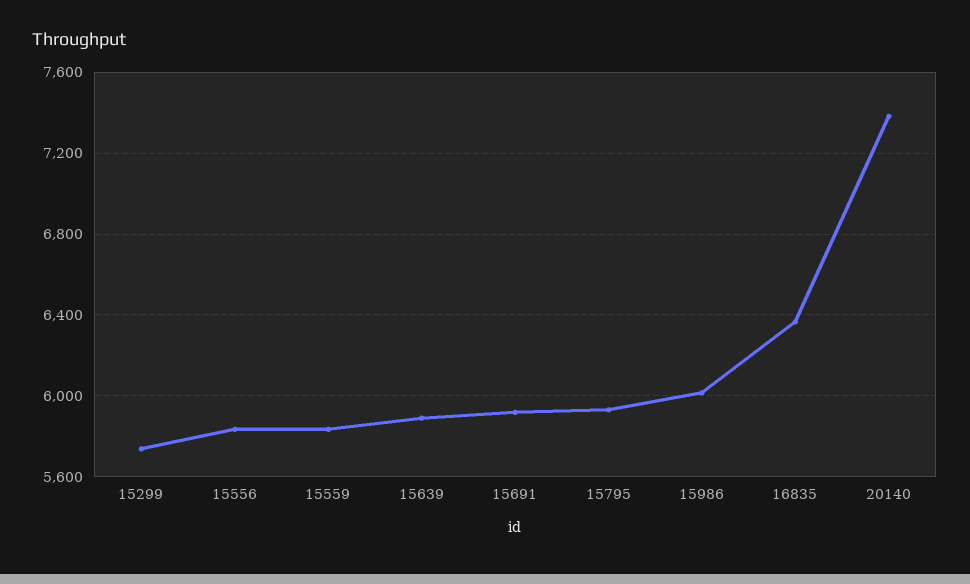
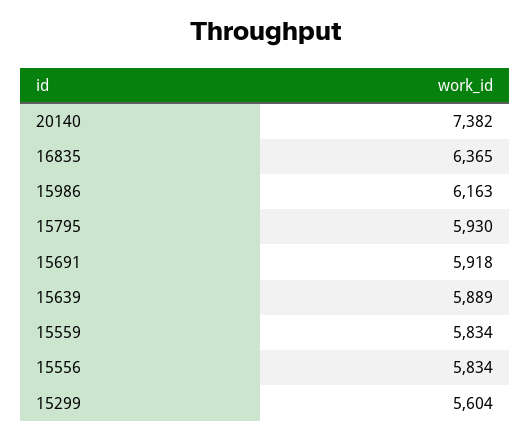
15299: 5750 -> 5604
15986: 6000 -> 6163

